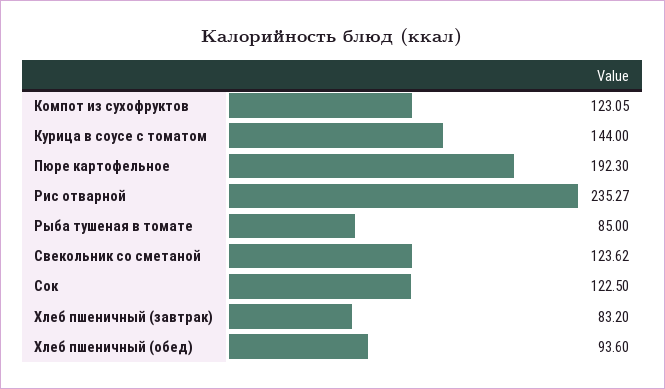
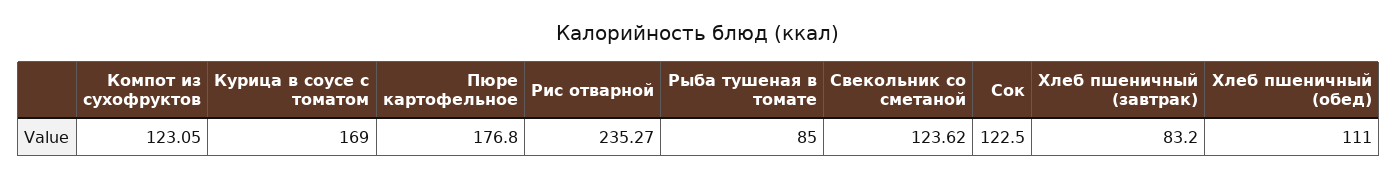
Курица в соусе с томатом: 144 -> 169
Пюре картофельное: 192.3 -> 176.8
Хлеб пшеничный (обед): 93.6 -> 111

